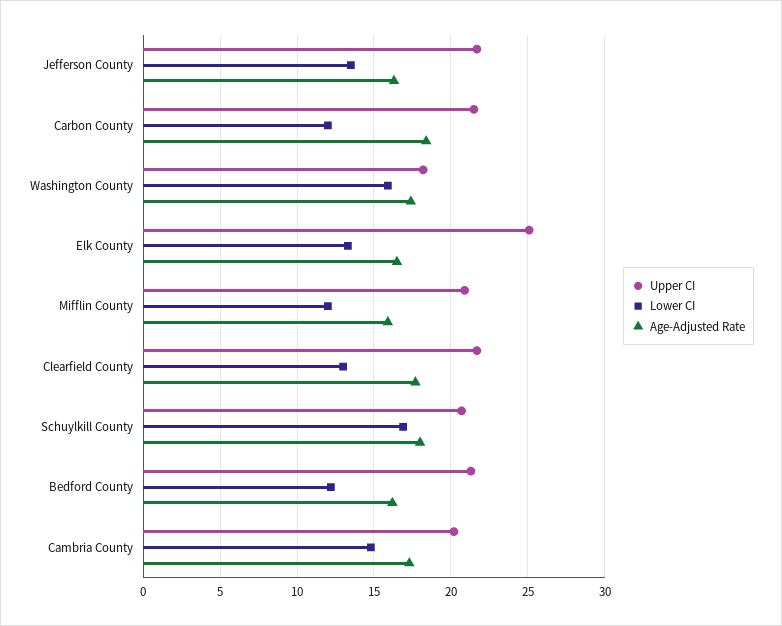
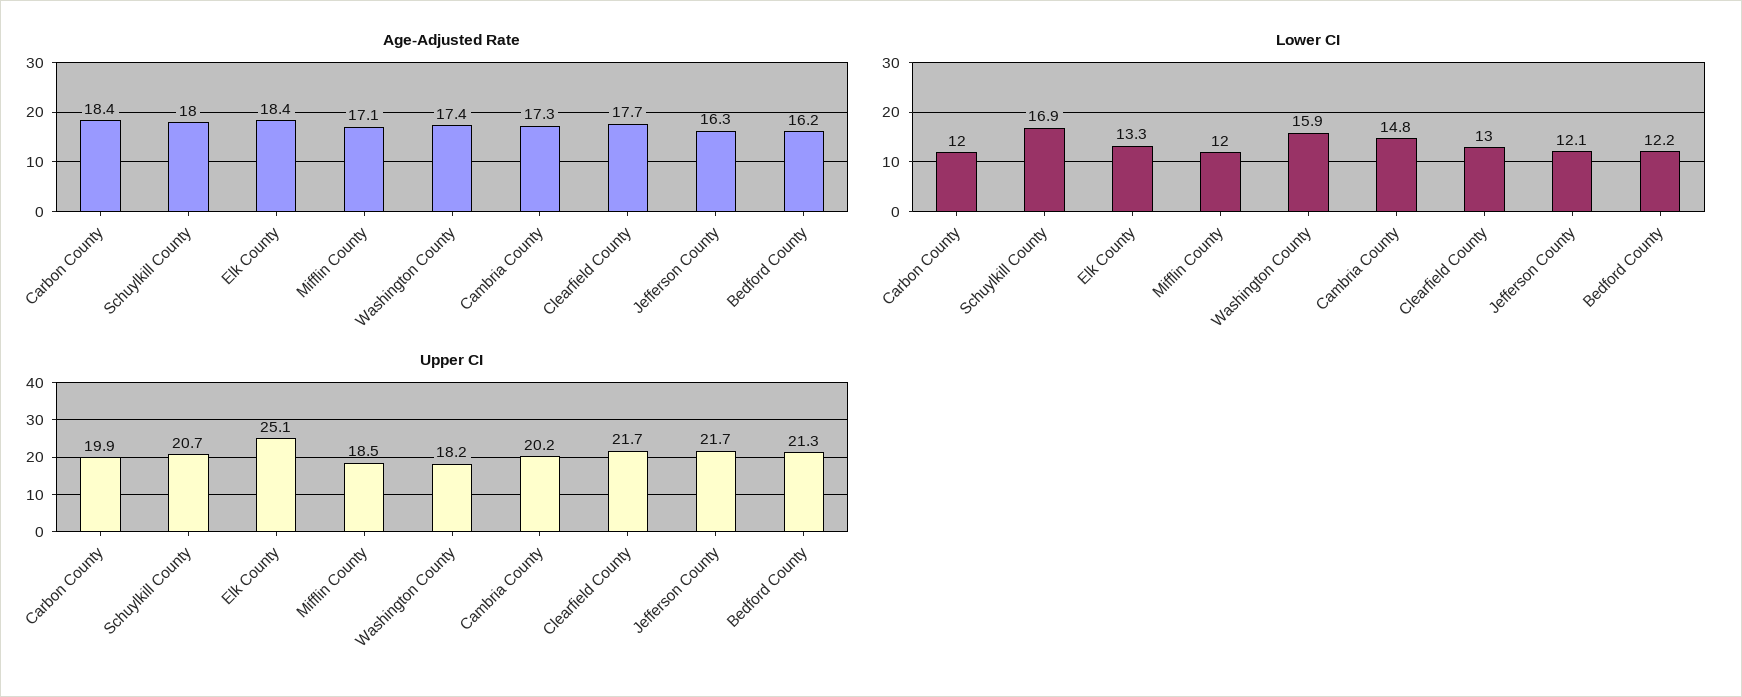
Lower CI, Jefferson County: 13.5 -> 12.1
Upper CI, Carbon County: 21.5 -> 19.9
Age-Adjusted Rate, Elk County: 16.5 -> 18.4
Upper CI, Mifflin County: 21 -> 18.5
Age-Adjusted Rate, Mifflin County: 16 -> 17.1

